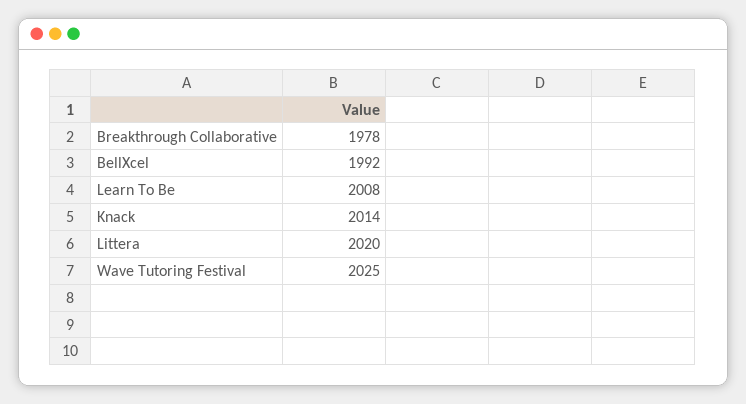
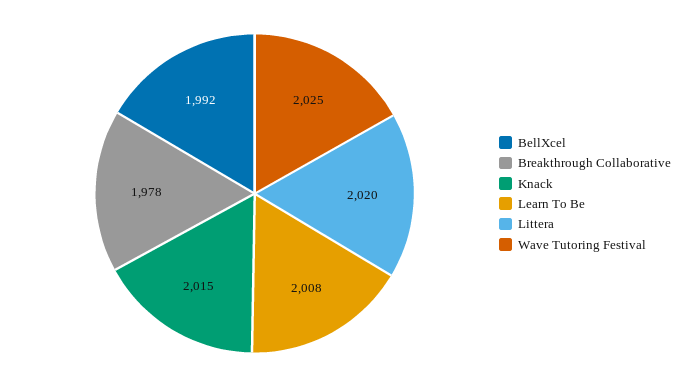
Knack: 2014 -> 2015

